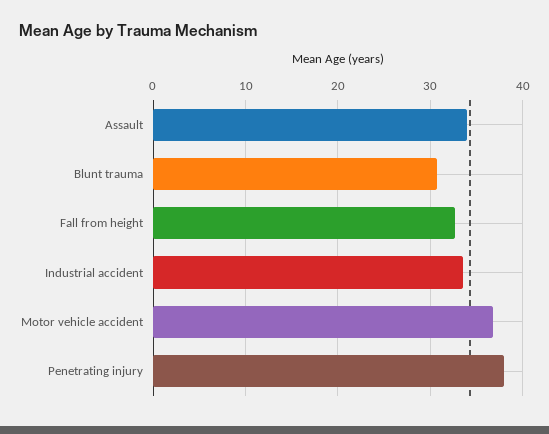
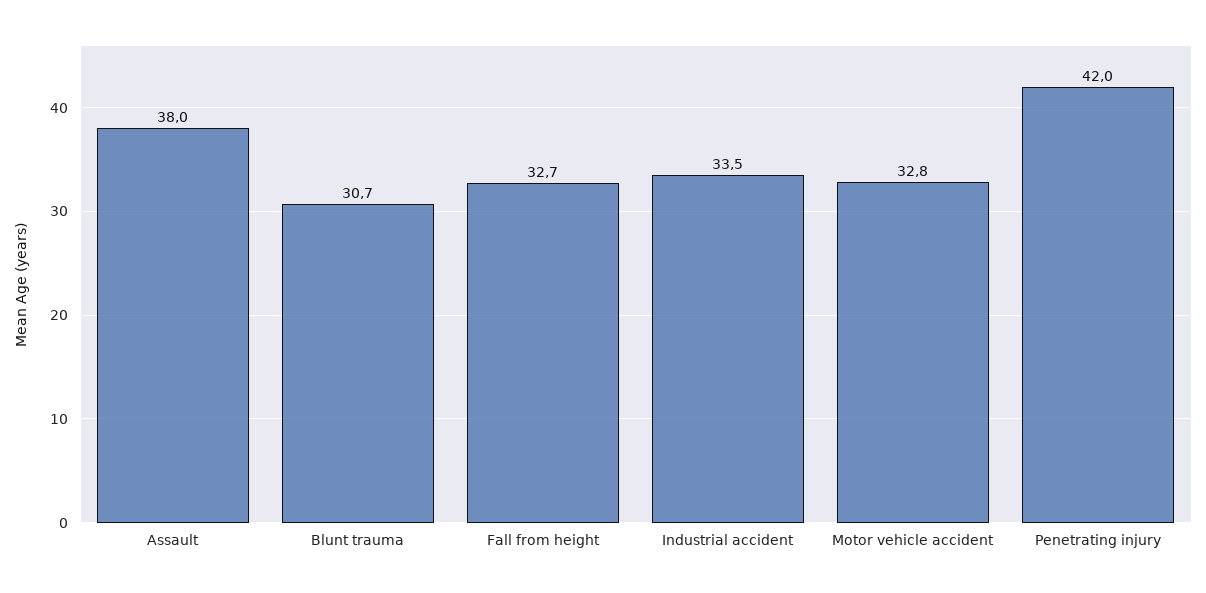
Assault: 34 -> 38
Motor vehicle accident: 37 -> 32.8
Penetrating injury: 38 -> 42

